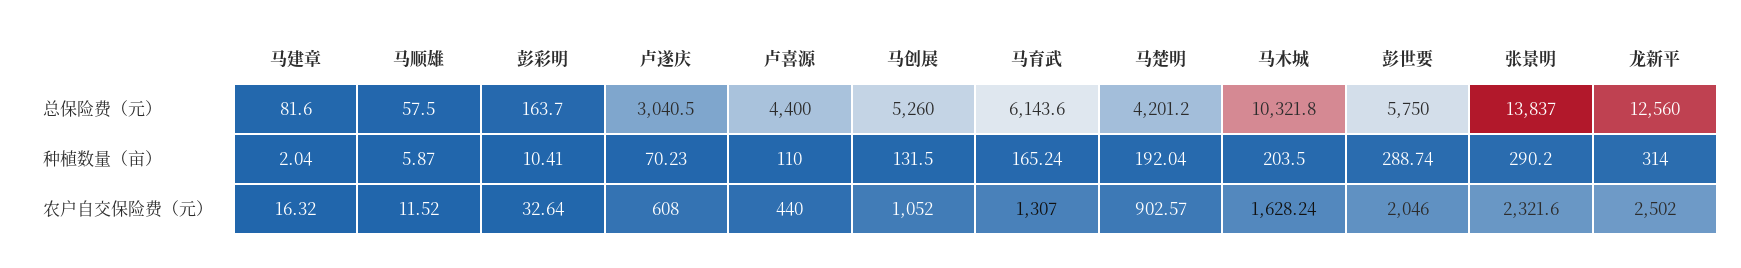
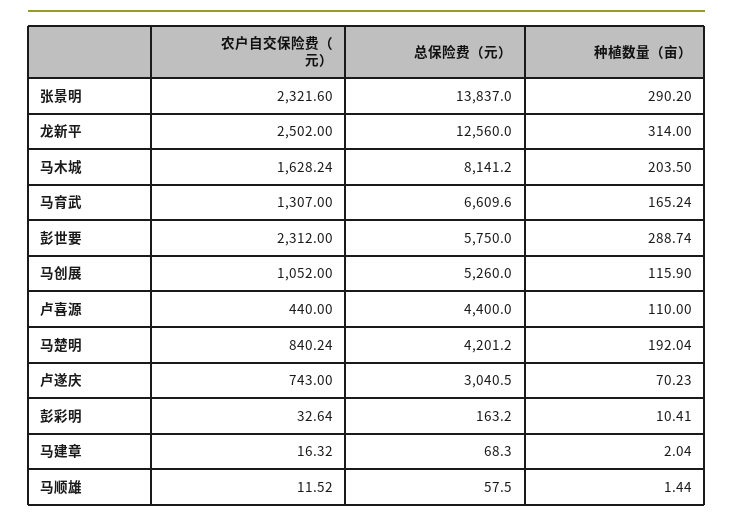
马建章, 总保险费（元）: 81.6 -> 68.3
彭彩明, 总保险费（元）: 163.7 -> 163.2
马育武, 总保险费（元）: 6143.6 -> 6609.6
马木城, 总保险费（元）: 10321.8 -> 8141.2
马顺雄, 种植数量（亩）: 5.87 -> 1.44
马创展, 种植数量（亩）: 131.5 -> 115.9
卢遂庆, 农户自交保险费（元）: 608 -> 743
马楚明, 农户自交保险费（元）: 902.57 -> 840.24
彭世要, 农户自交保险费（元）: 2046 -> 2312

